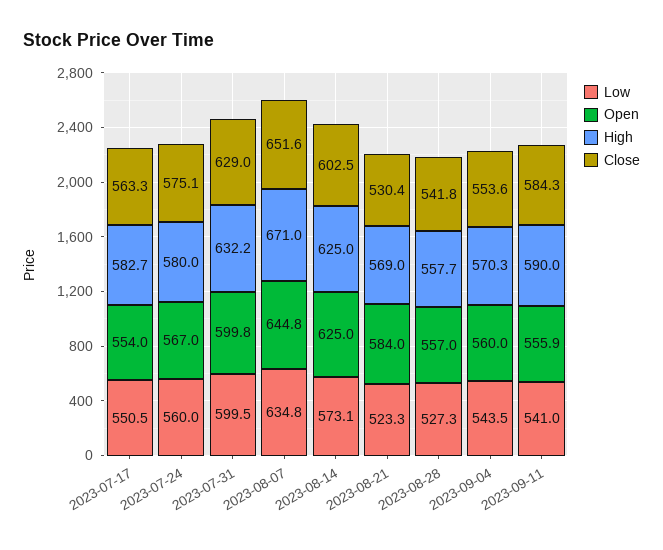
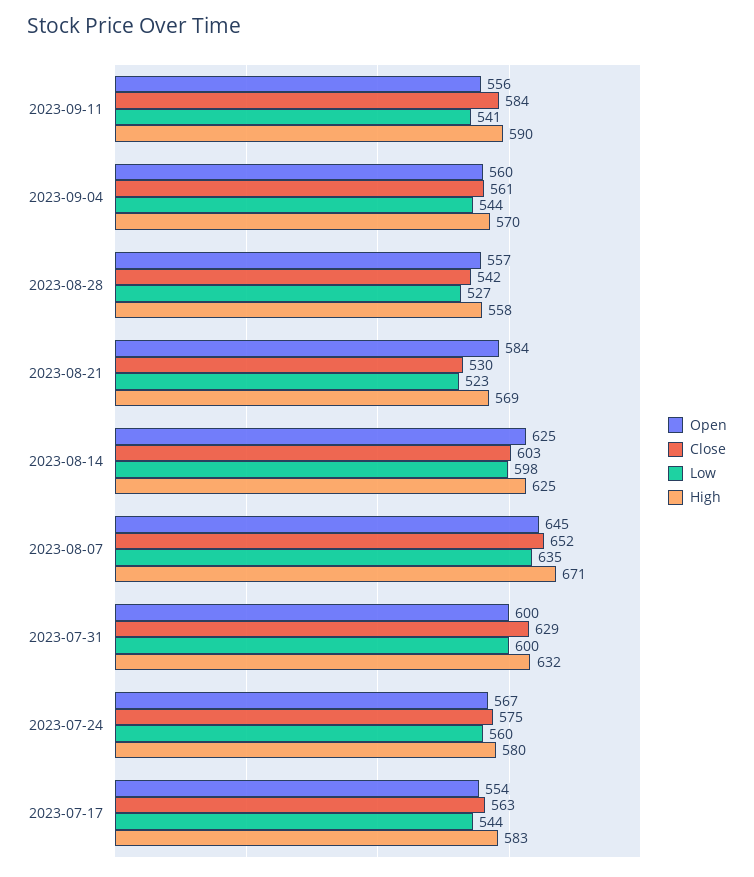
Low, 2023-07-17: 550.5 -> 544
Low, 2023-08-14: 573.1 -> 598
Close, 2023-09-04: 553.6 -> 561

